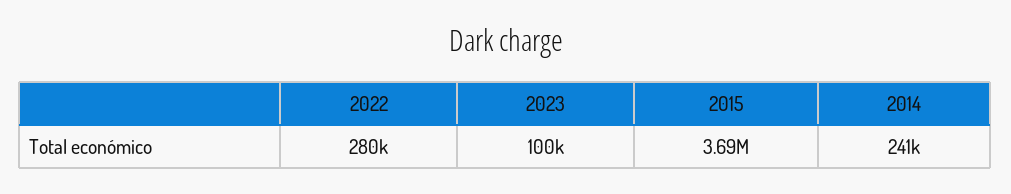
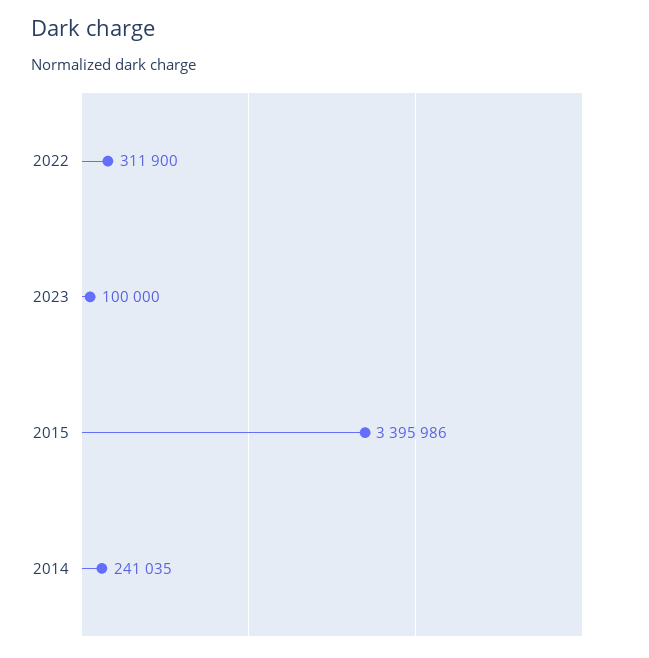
2022: 280000 -> 311900
2015: 3690000 -> 3395986

